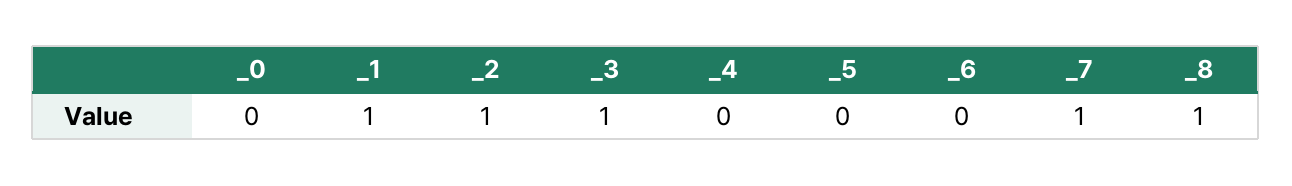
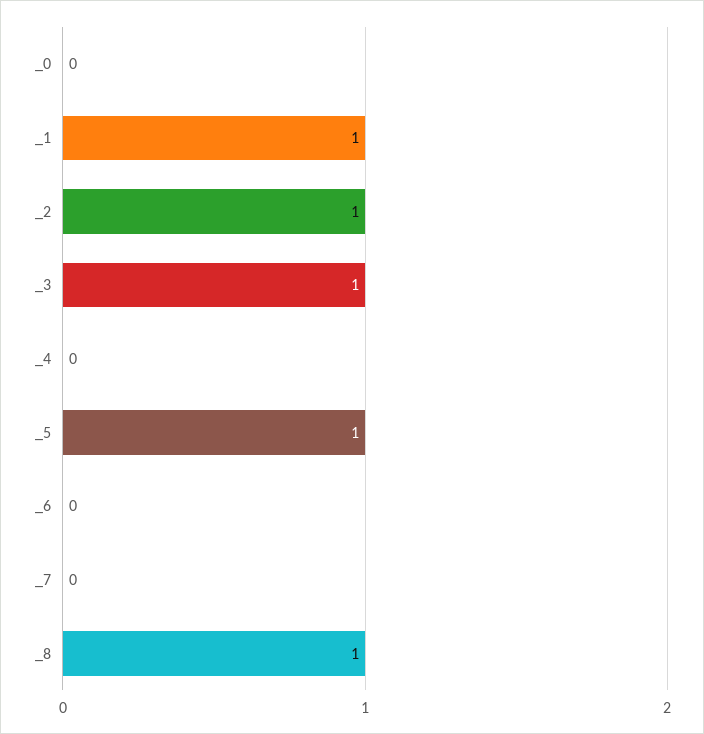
_5: 0 -> 1
_7: 1 -> 0

